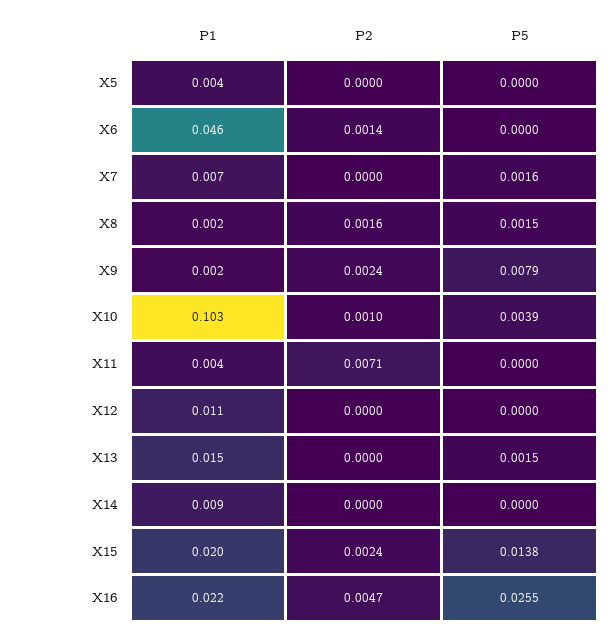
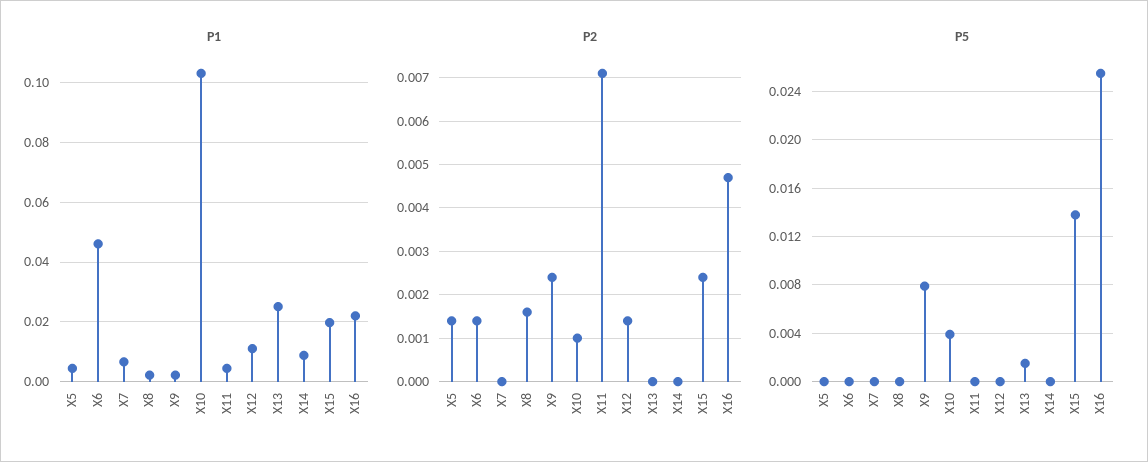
P2, X5: 0 -> 0.0015
P5, X7: 0.0016 -> 0
P5, X8: 0.0015 -> 0
P2, X12: 0 -> 0.0015
P1, X13: 0.015 -> 0.025

